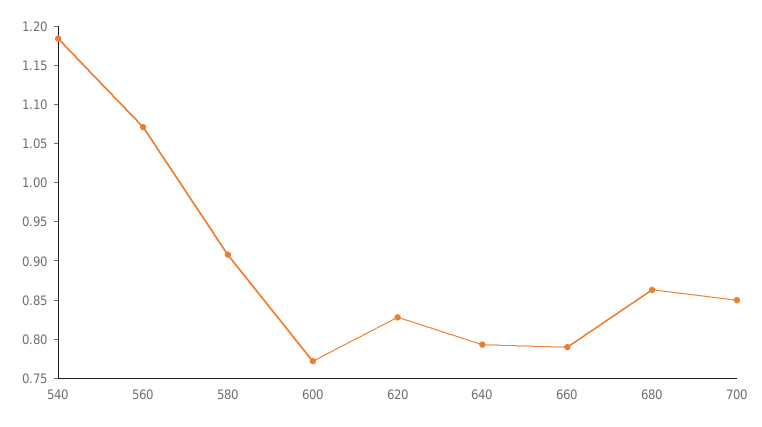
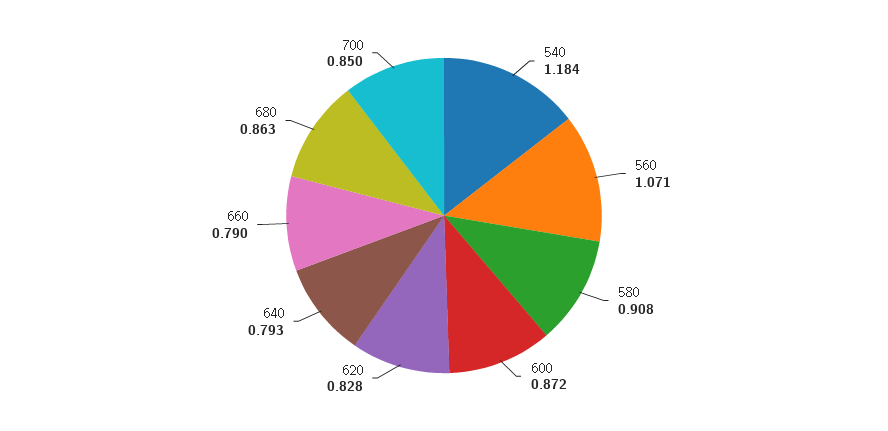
600: 0.775 -> 0.872

